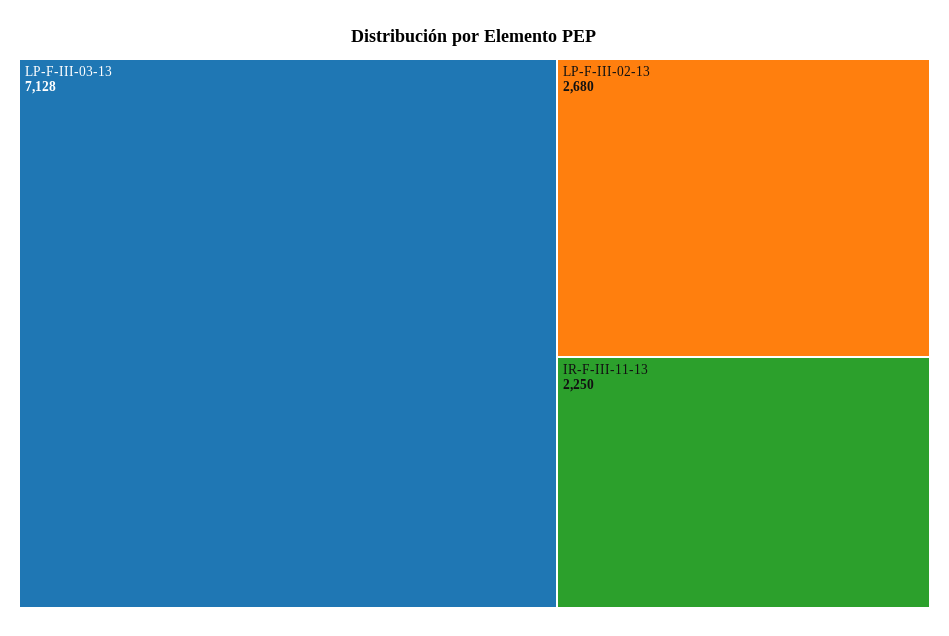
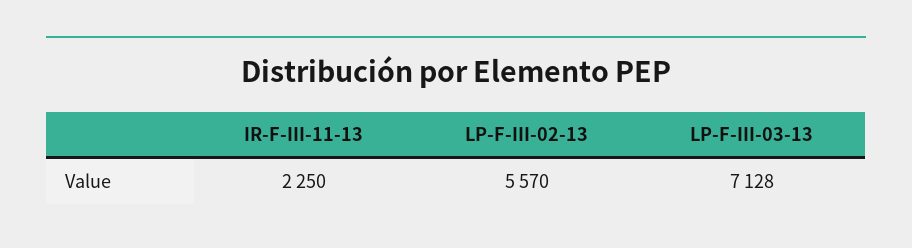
LP-F-III-02-13: 2680 -> 5570

